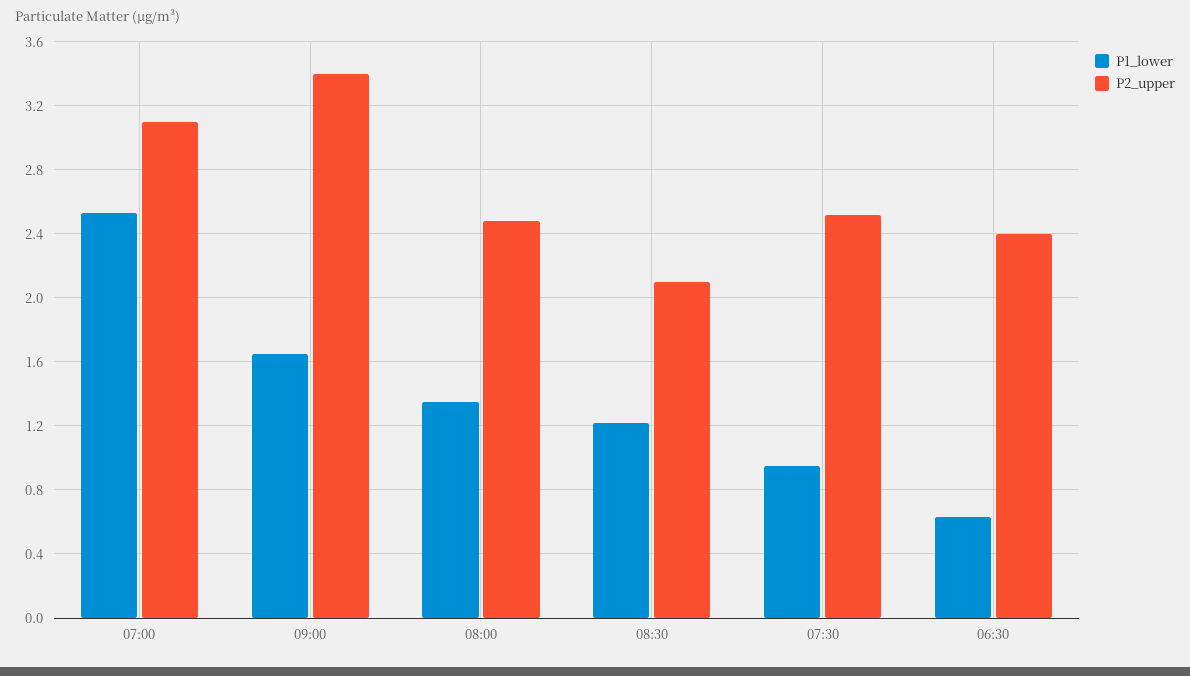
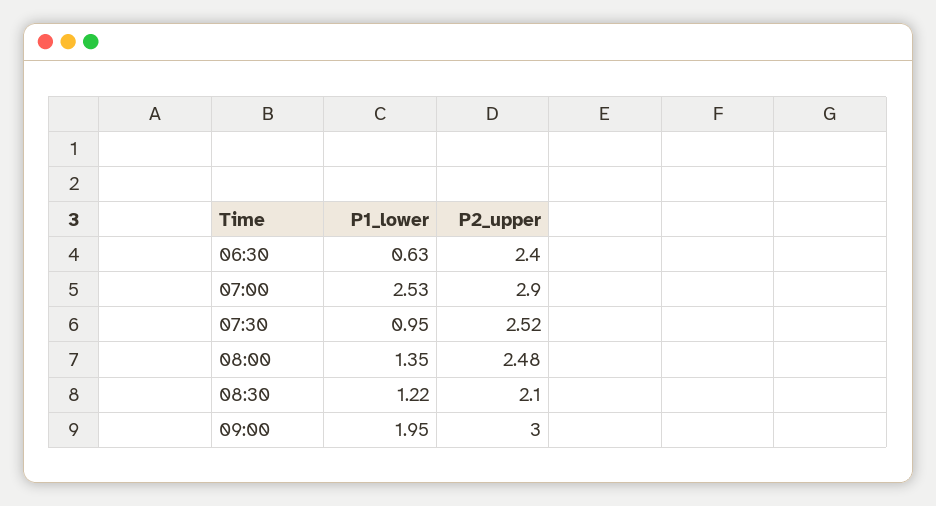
P2_upper, 07:00: 3.1 -> 2.9
P1_lower, 09:00: 1.65 -> 1.95
P2_upper, 09:00: 3.4 -> 3

